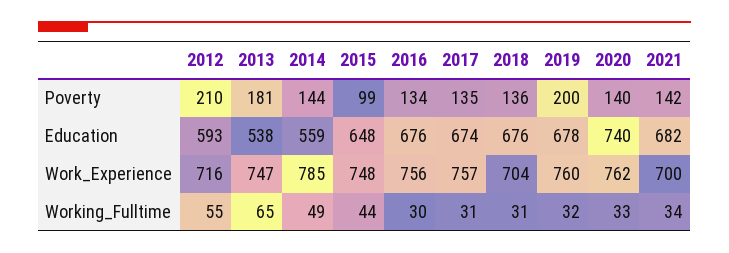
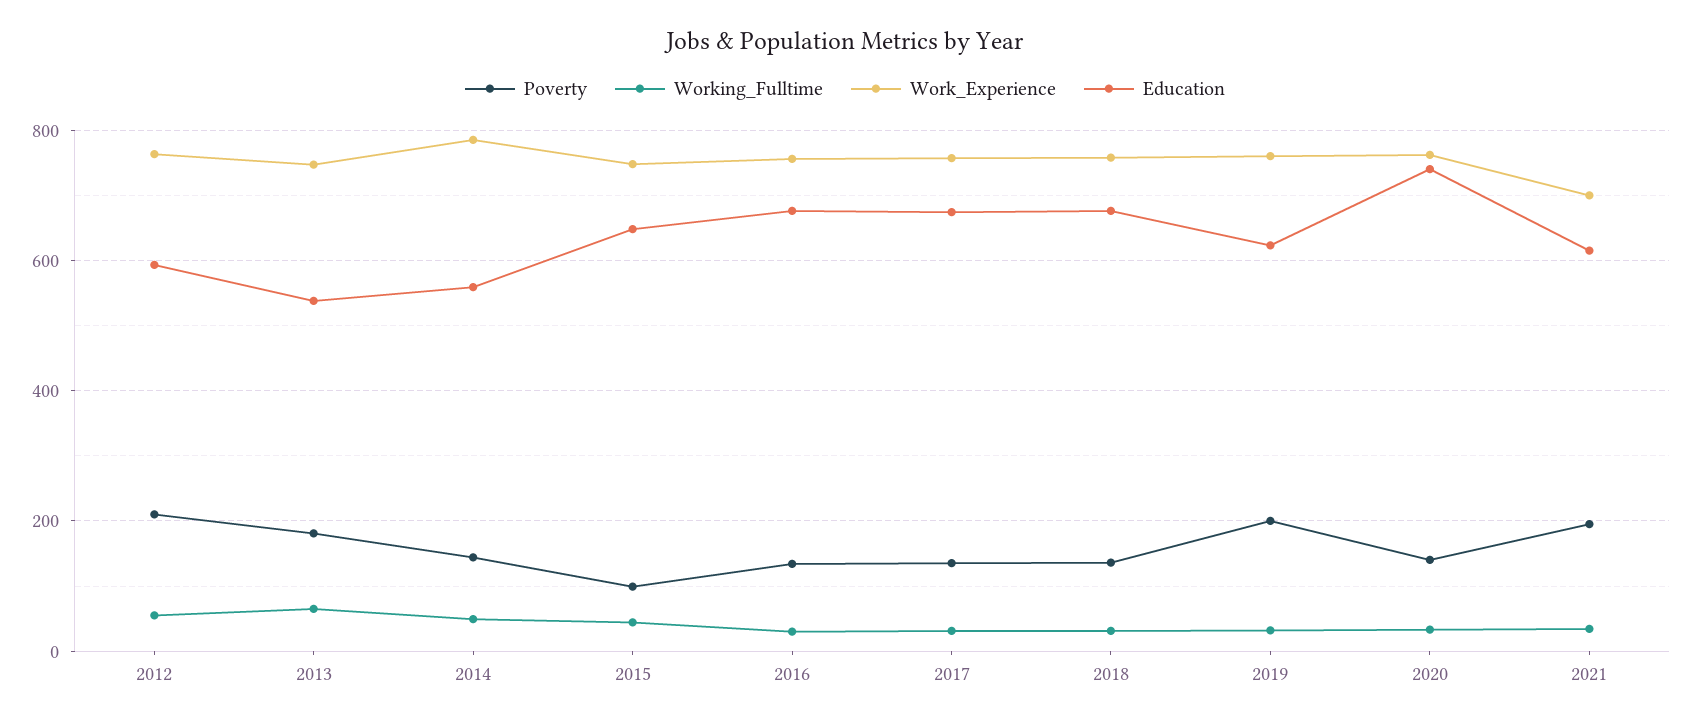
Poverty, 2021: 142 -> 200
Education, 2019: 678 -> 620
Education, 2021: 682 -> 620
Work_Experience, 2012: 716 -> 760
Work_Experience, 2018: 704 -> 760

